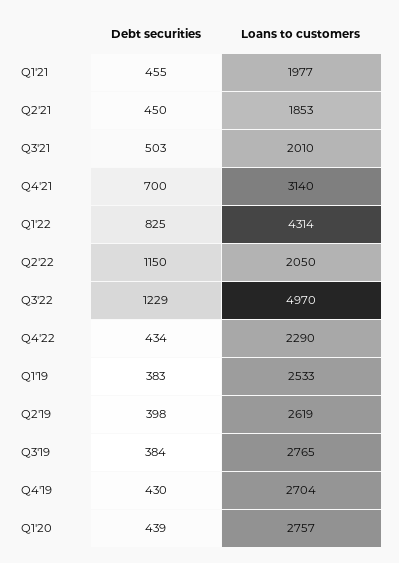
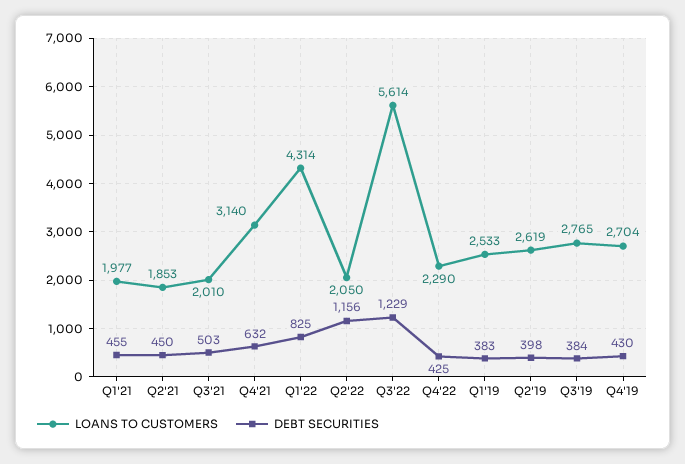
Debt securities, Q4'21: 700 -> 632
Debt securities, Q2'22: 1150 -> 1156
Loans to customers, Q3'22: 4970 -> 5614
Debt securities, Q4'22: 434 -> 425
Debt securities, Q1'20: 439 -> none
Loans to customers, Q1'20: 2757 -> none

